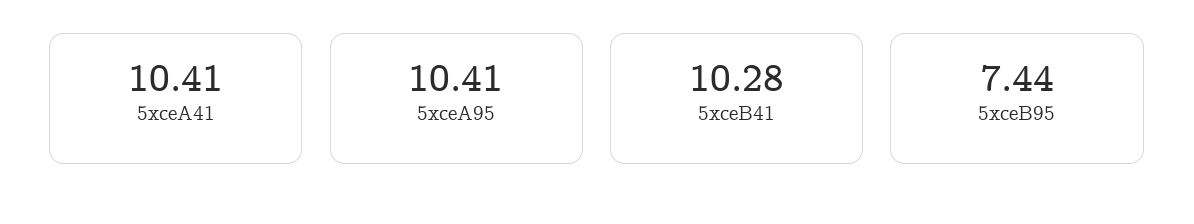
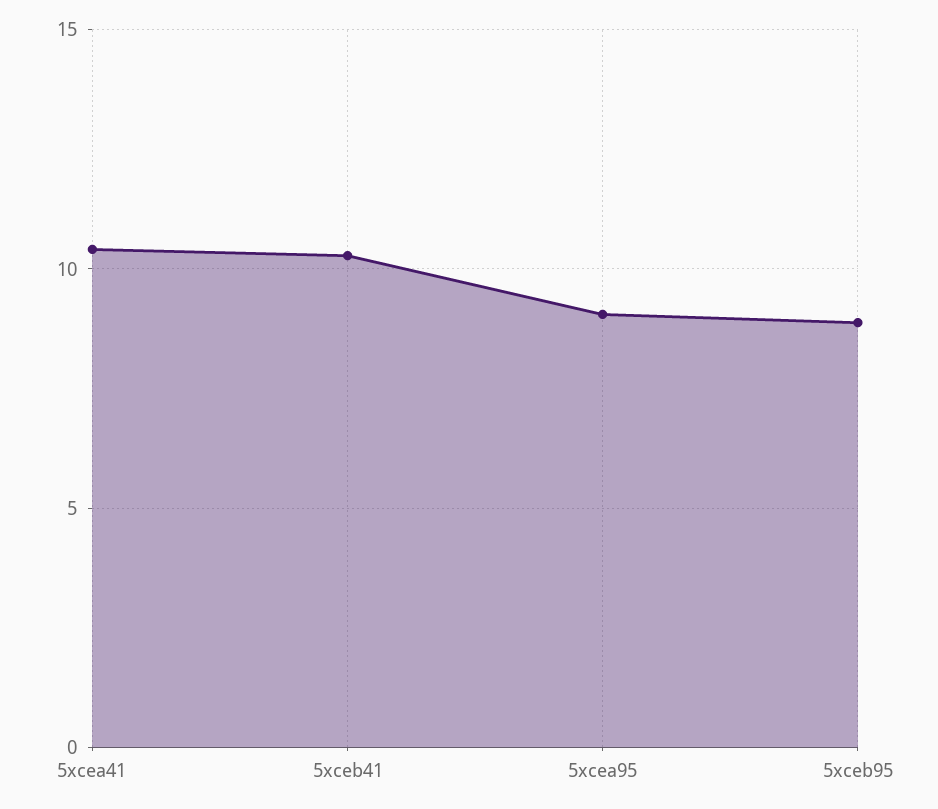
5xceA95: 10.41 -> 9
5xceB95: 7.44 -> 9

